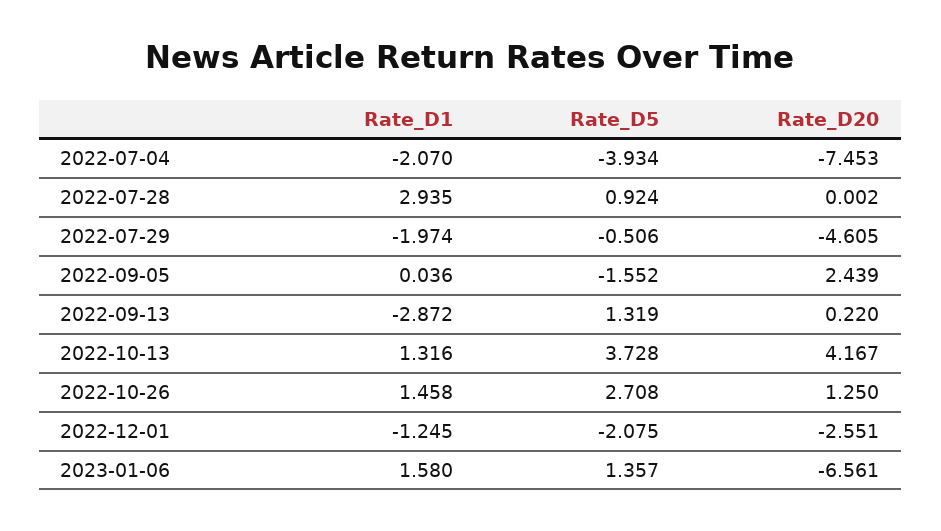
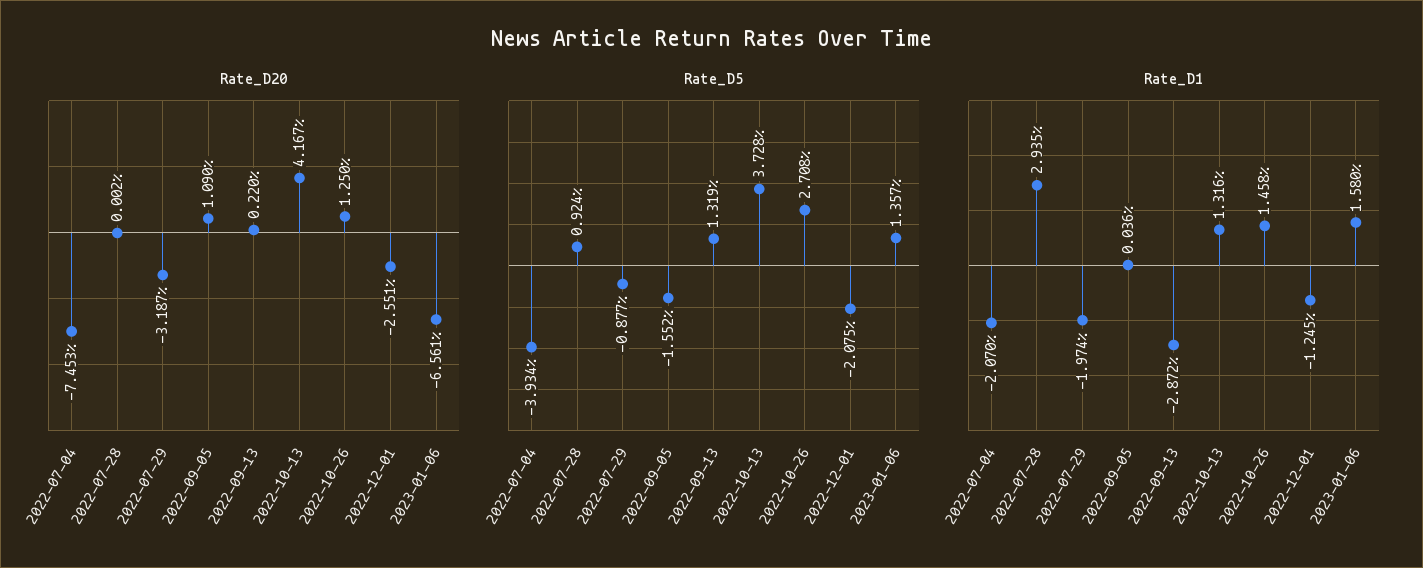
Rate_D5, 2022-07-29: -0.506 -> -0.877
Rate_D20, 2022-07-29: -4.605 -> -3.187
Rate_D20, 2022-09-05: 2.439 -> 1.09

